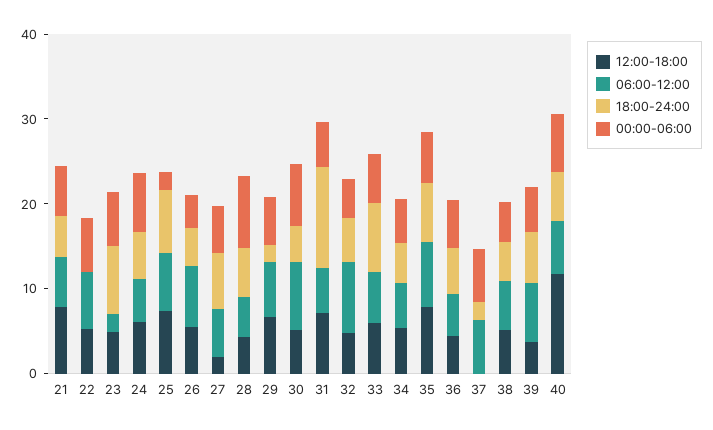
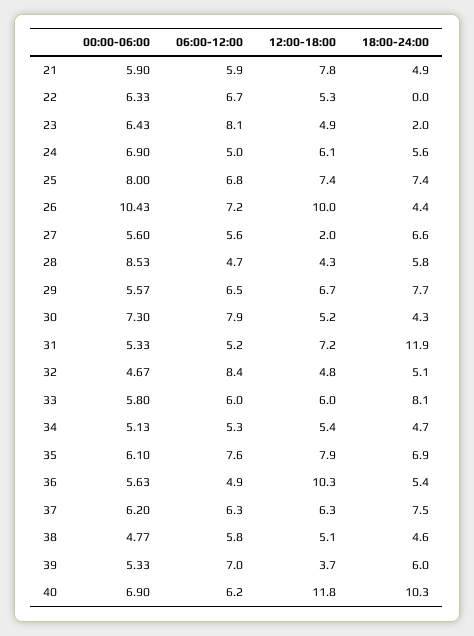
06:00-12:00, 23: 2 -> 8.1
18:00-24:00, 23: 8 -> 2
00:00-06:00, 25: 2 -> 8
12:00-18:00, 26: 6 -> 10
00:00-06:00, 26: 4 -> 10.43
18:00-24:00, 29: 2 -> 7.7
12:00-18:00, 36: 4 -> 10.3
12:00-18:00, 37: 0 -> 6.3
18:00-24:00, 37: 2 -> 7.5
18:00-24:00, 40: 6 -> 10.3

